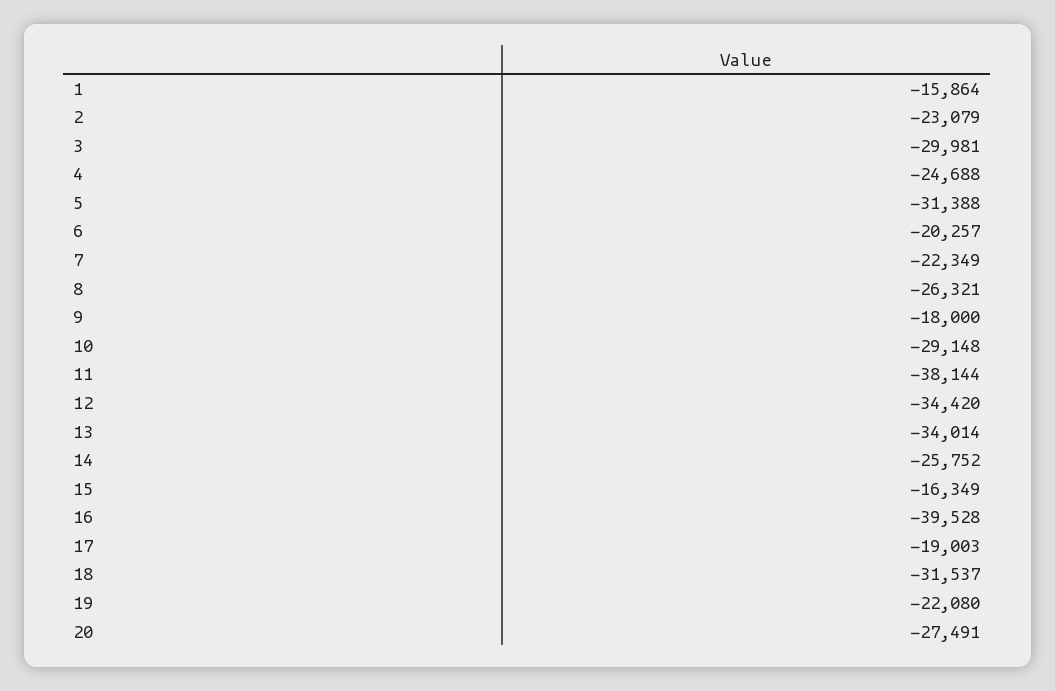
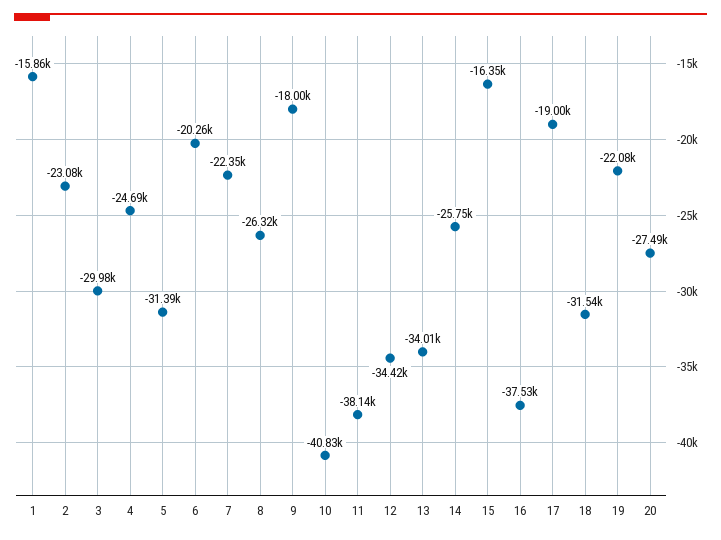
10: -29148 -> -40830
16: -39528 -> -37530

